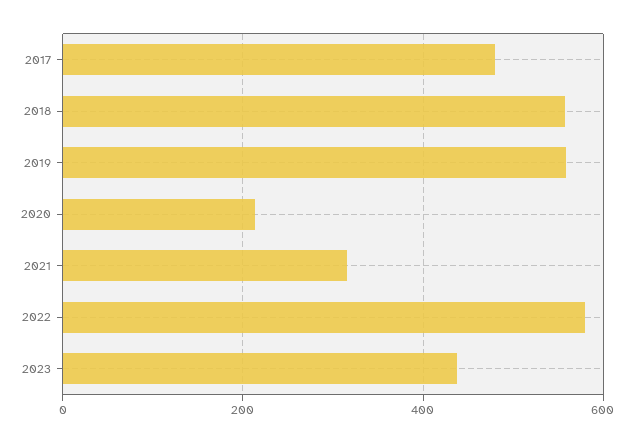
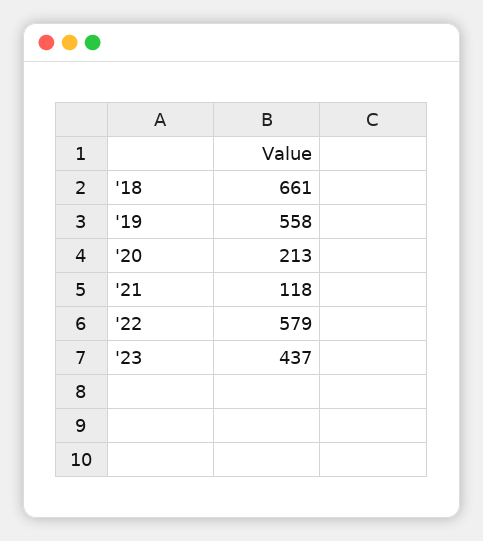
2017: 480 -> none
2018: 560 -> 661
2021: 320 -> 118

